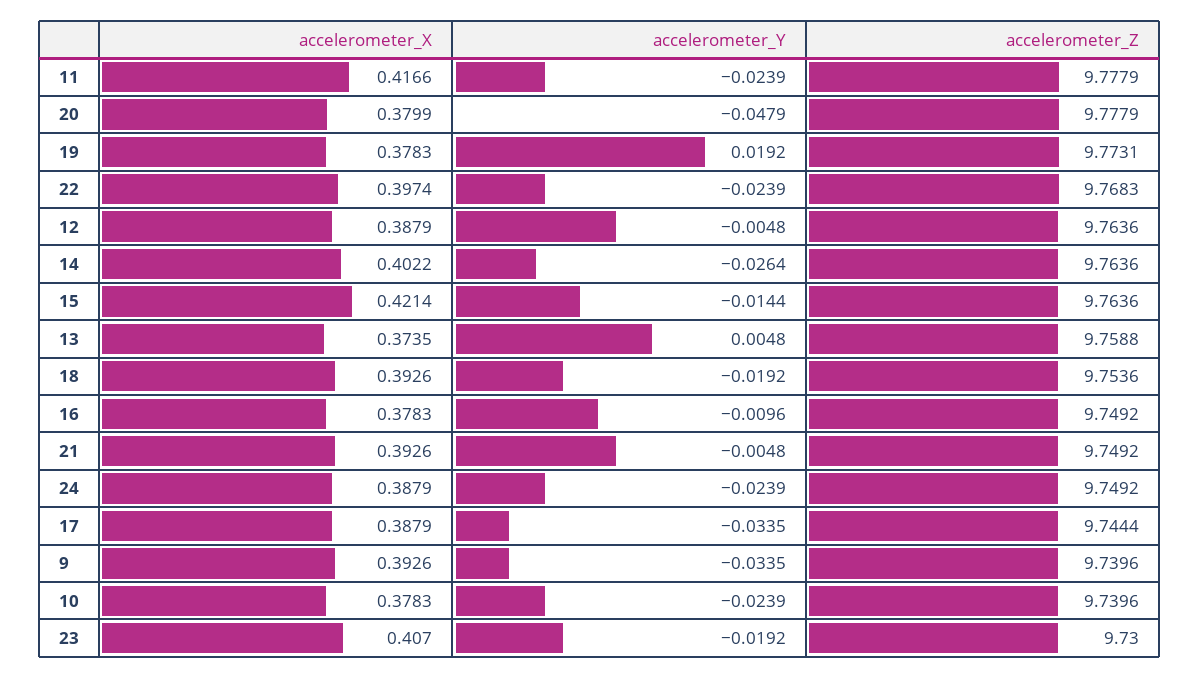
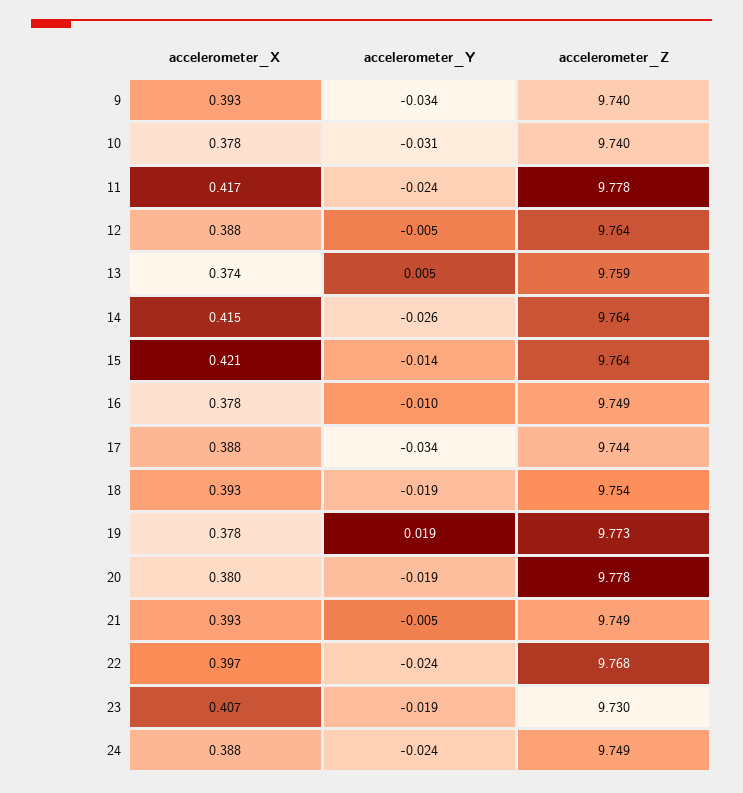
accelerometer_Y, 20: -0.0479 -> -0.019
accelerometer_X, 14: 0.4022 -> 0.415
accelerometer_Y, 10: -0.0239 -> -0.031

